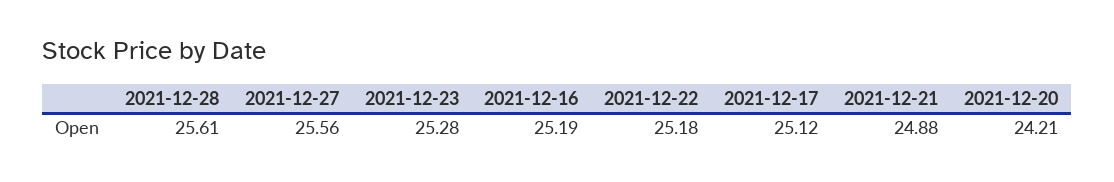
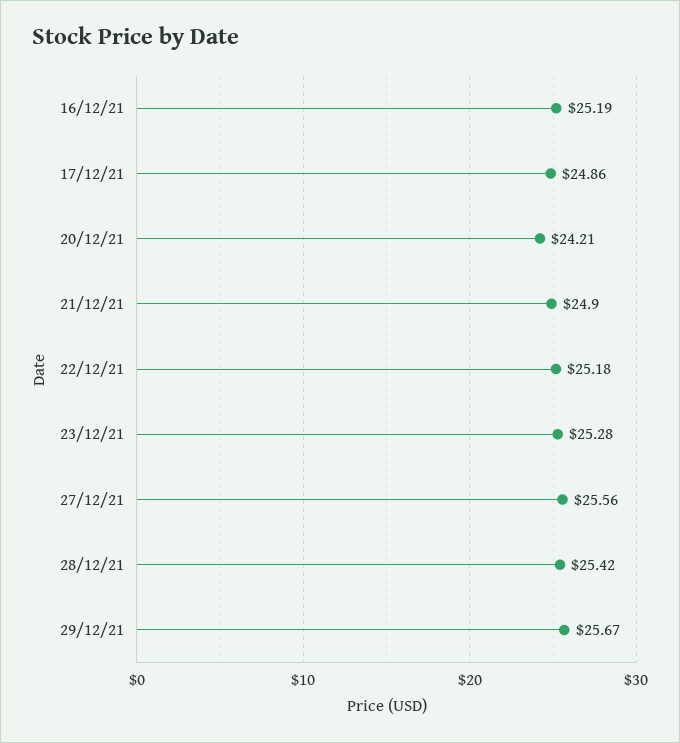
2021-12-28: 25.61 -> 25.42
2021-12-17: 25.12 -> 24.86
2021-12-21: 24.88 -> 24.9
29/12/21: none -> 25.67

